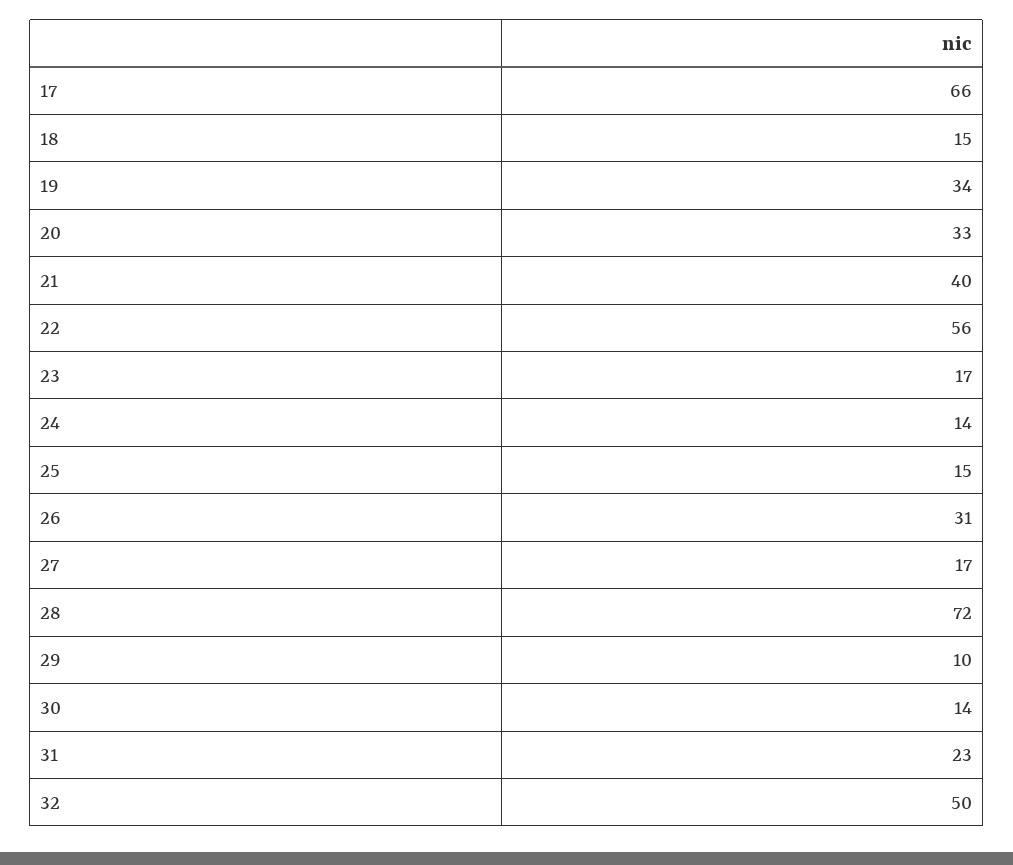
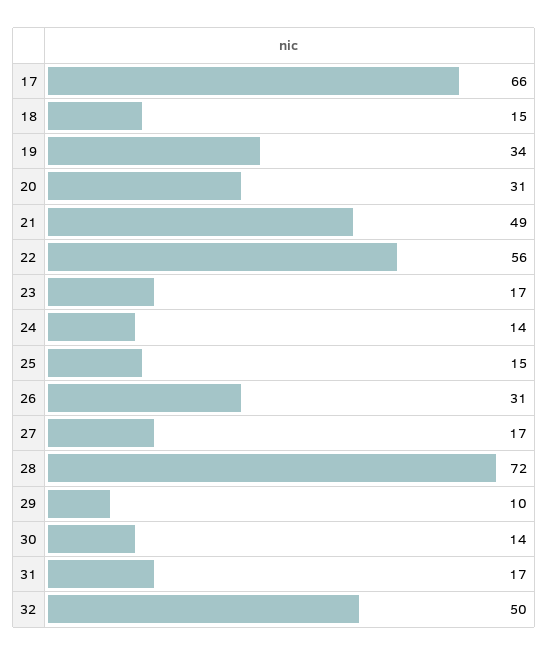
20: 33 -> 31
21: 40 -> 49
31: 23 -> 17

